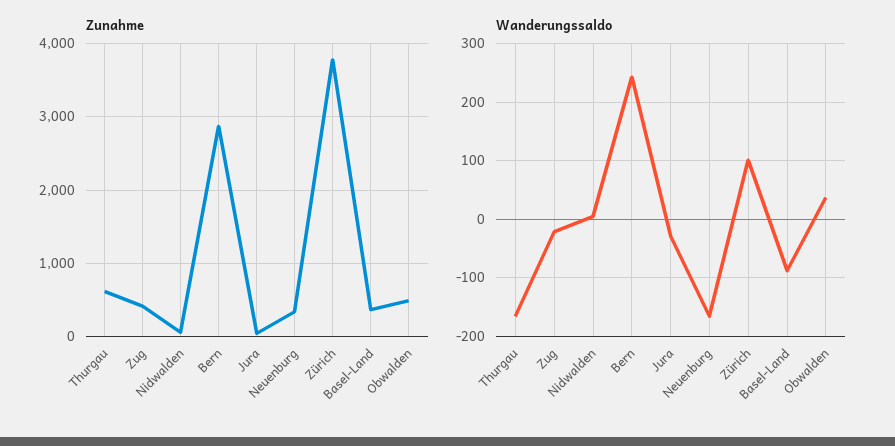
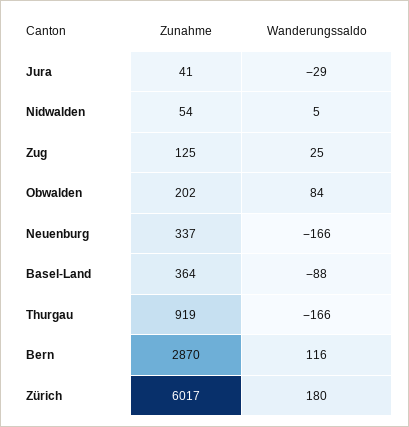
Zunahme, Thurgau: 600 -> 919
Zunahme, Zug: 400 -> 125
Zunahme, Zürich: 3800 -> 6017
Zunahme, Obwalden: 500 -> 202
Wanderungssaldo, Zug: -20 -> 25
Wanderungssaldo, Bern: 240 -> 116
Wanderungssaldo, Zürich: 100 -> 180
Wanderungssaldo, Obwalden: 40 -> 84

